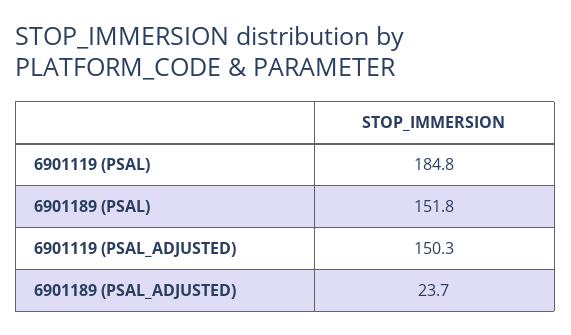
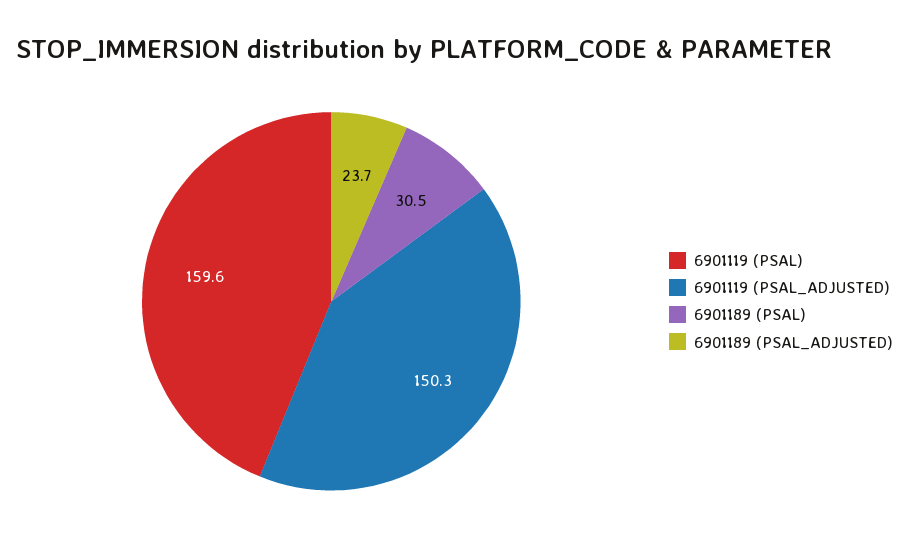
6901119 (PSAL): 184.8 -> 159.6
6901189 (PSAL): 151.8 -> 30.5

